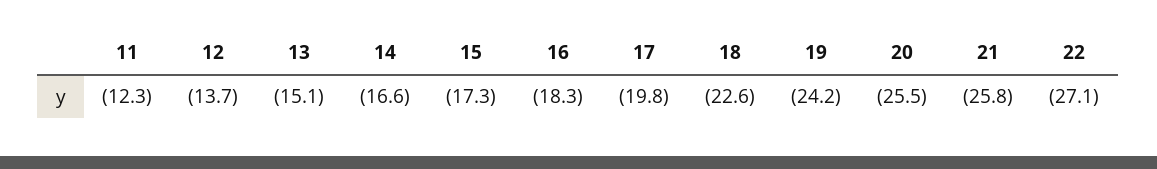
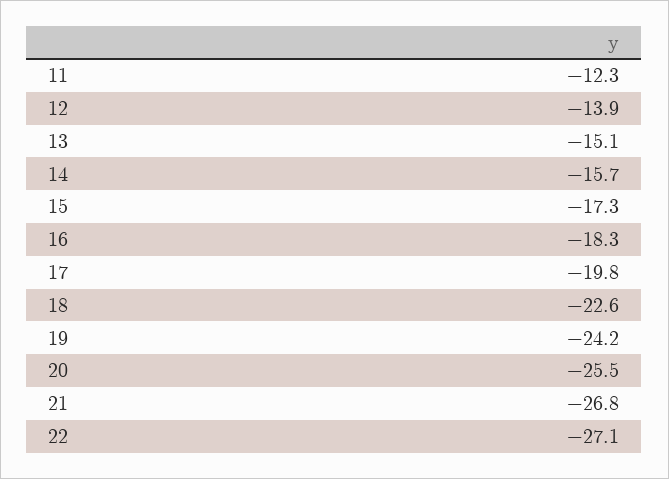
12: -13.7 -> -13.9
14: -16.6 -> -15.7
21: -25.8 -> -26.8

